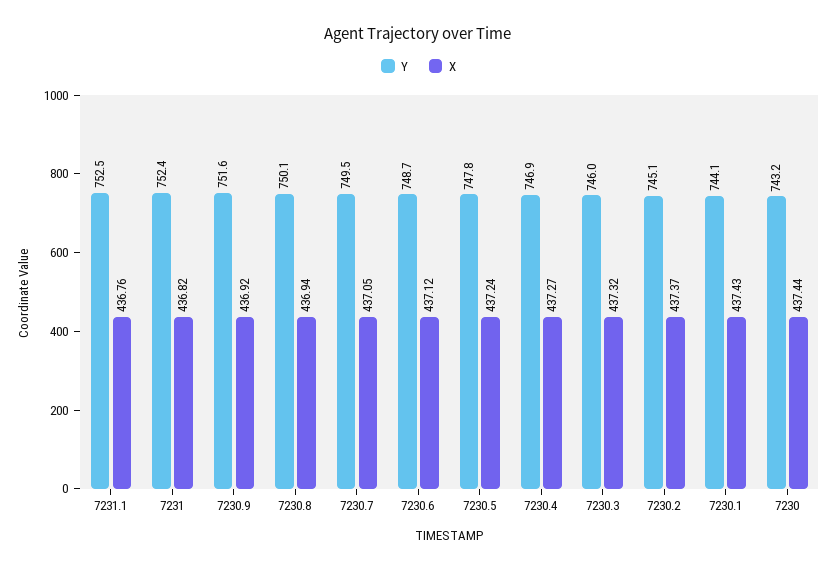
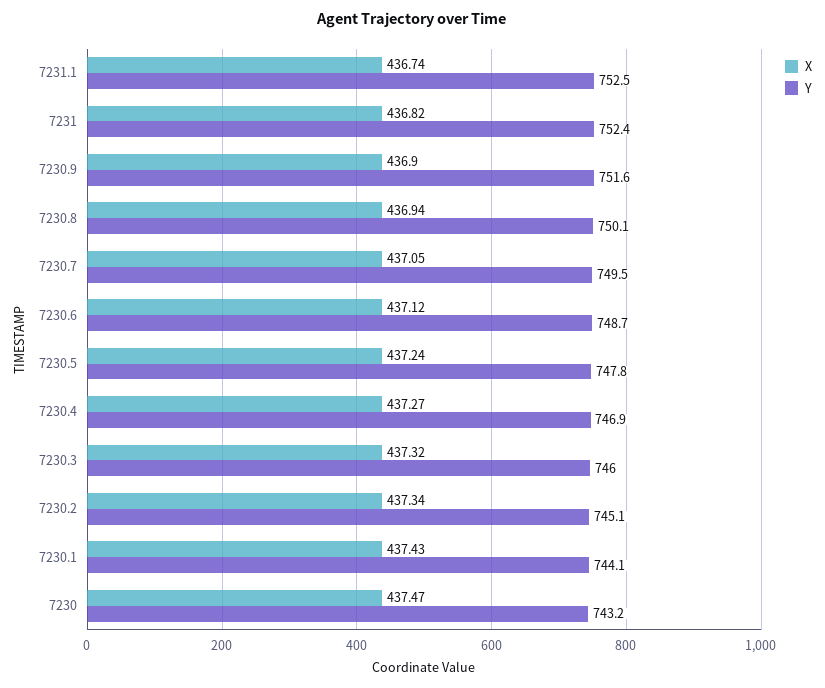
X, 7231.1: 436.76 -> 436.74
X, 7230.9: 436.92 -> 436.9
X, 7230.2: 437.37 -> 437.34
X, 7230: 437.44 -> 437.47

